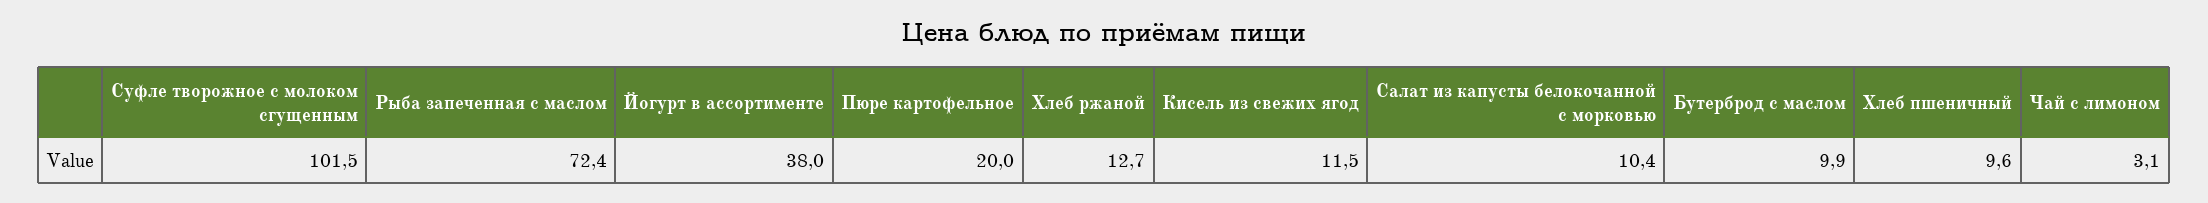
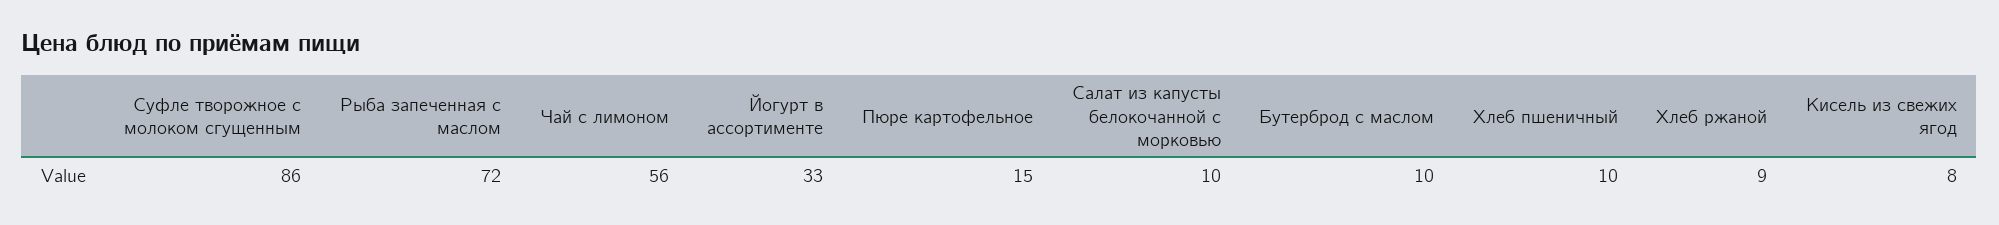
Суфле творожное с молоком сгущенным: 101.5 -> 86
Йогурт в ассортименте: 38 -> 33
Пюре картофельное: 20 -> 15
Хлеб ржаной: 12.7 -> 9
Кисель из свежих ягод: 11.5 -> 8
Чай с лимоном: 3.1 -> 56

